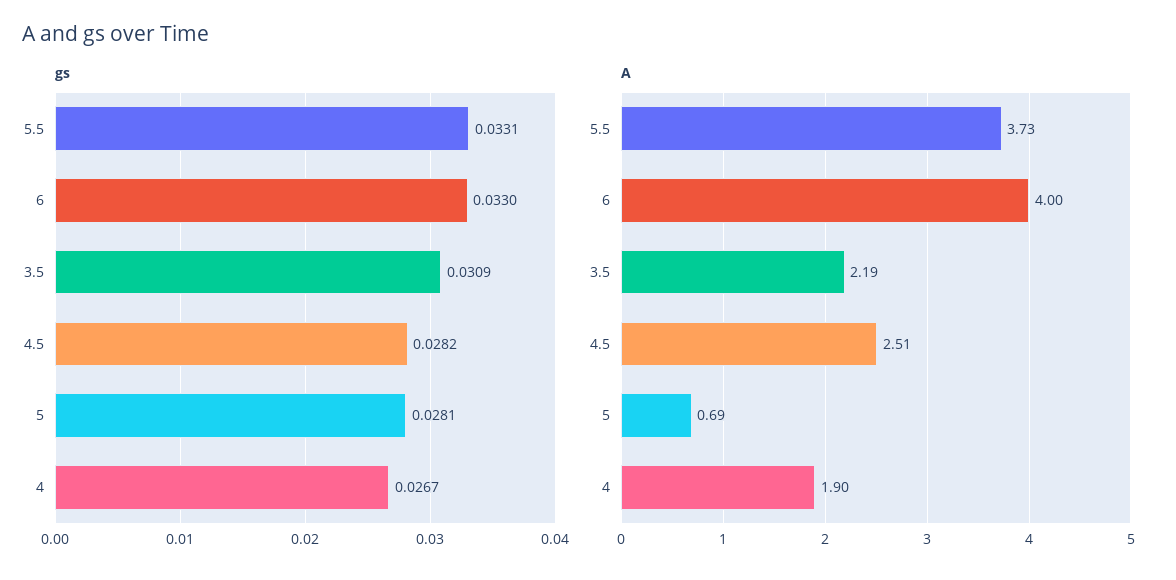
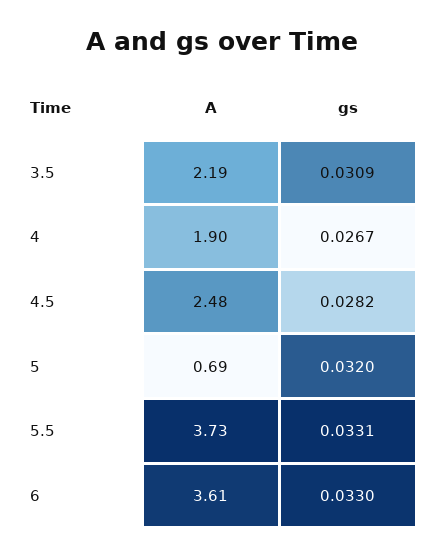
gs, 5: 0.0281 -> 0.032
A, 6: 4 -> 3.61
A, 4.5: 2.51 -> 2.48

